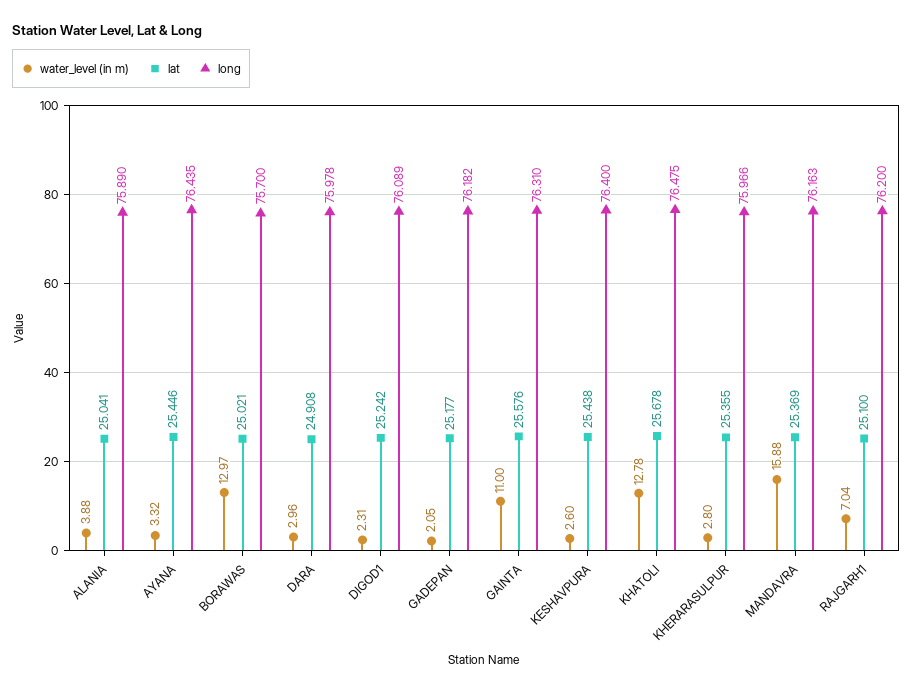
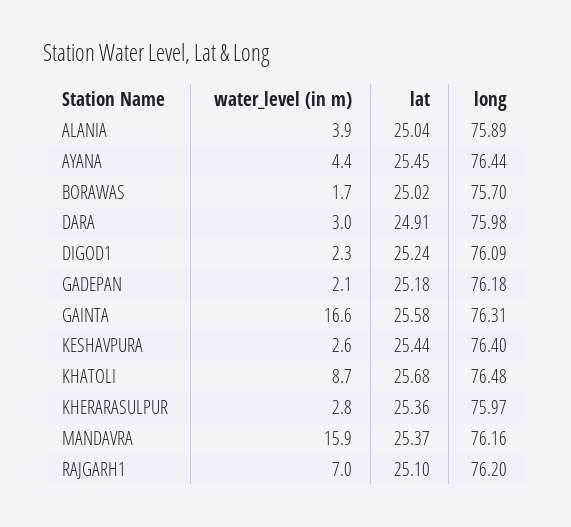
water_level (in m), AYANA: 3.32 -> 4.4
water_level (in m), BORAWAS: 12.97 -> 1.7
water_level (in m), GAINTA: 11 -> 16.6
water_level (in m), KHATOLI: 12.78 -> 8.7

